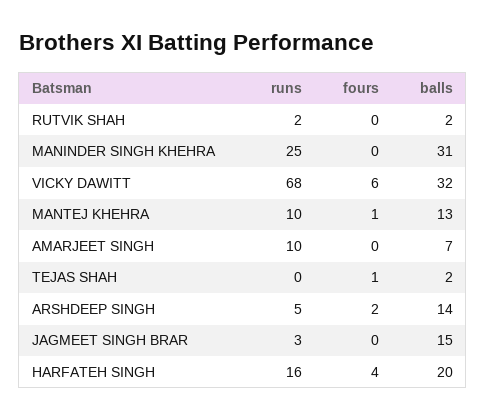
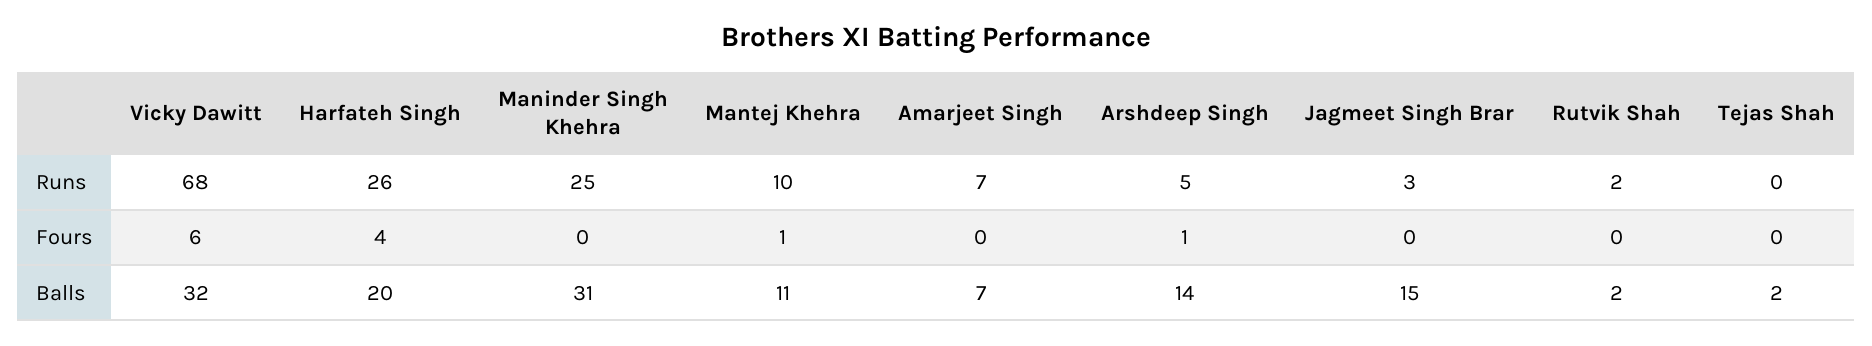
balls, MANTEJ KHEHRA: 13 -> 11
runs, AMARJEET SINGH: 10 -> 7
fours, TEJAS SHAH: 1 -> 0
fours, ARSHDEEP SINGH: 2 -> 1
runs, HARFATEH SINGH: 16 -> 26

